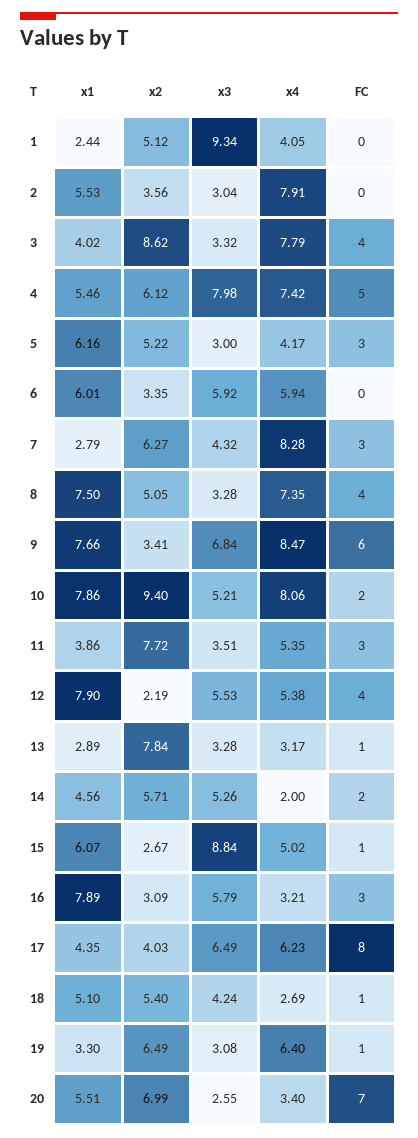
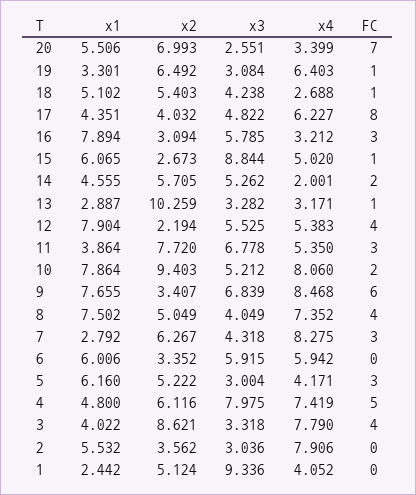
x1, 4: 5.46 -> 4.8
x3, 8: 3.28 -> 4.049
x3, 11: 3.51 -> 6.778
x2, 13: 7.84 -> 10.259
x3, 17: 6.49 -> 4.822

